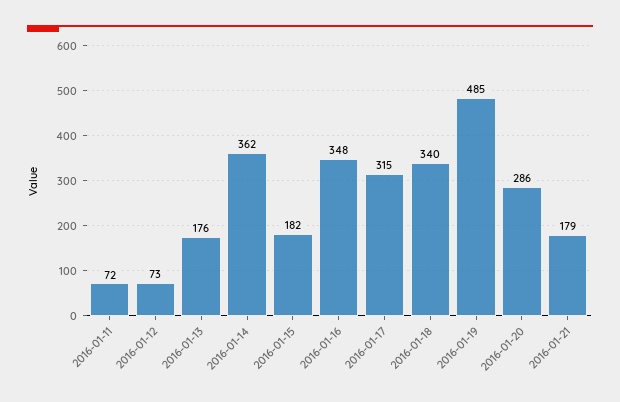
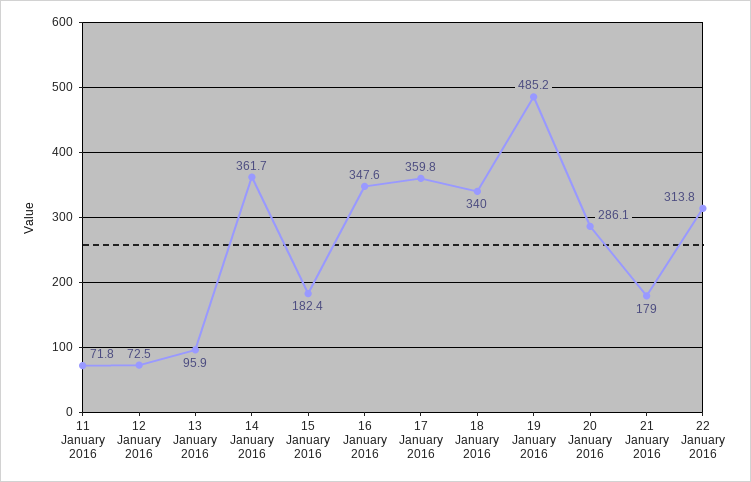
2016-01-13: 176 -> 95.9
2016-01-17: 315 -> 359.8
22 January 2016: none -> 313.8

